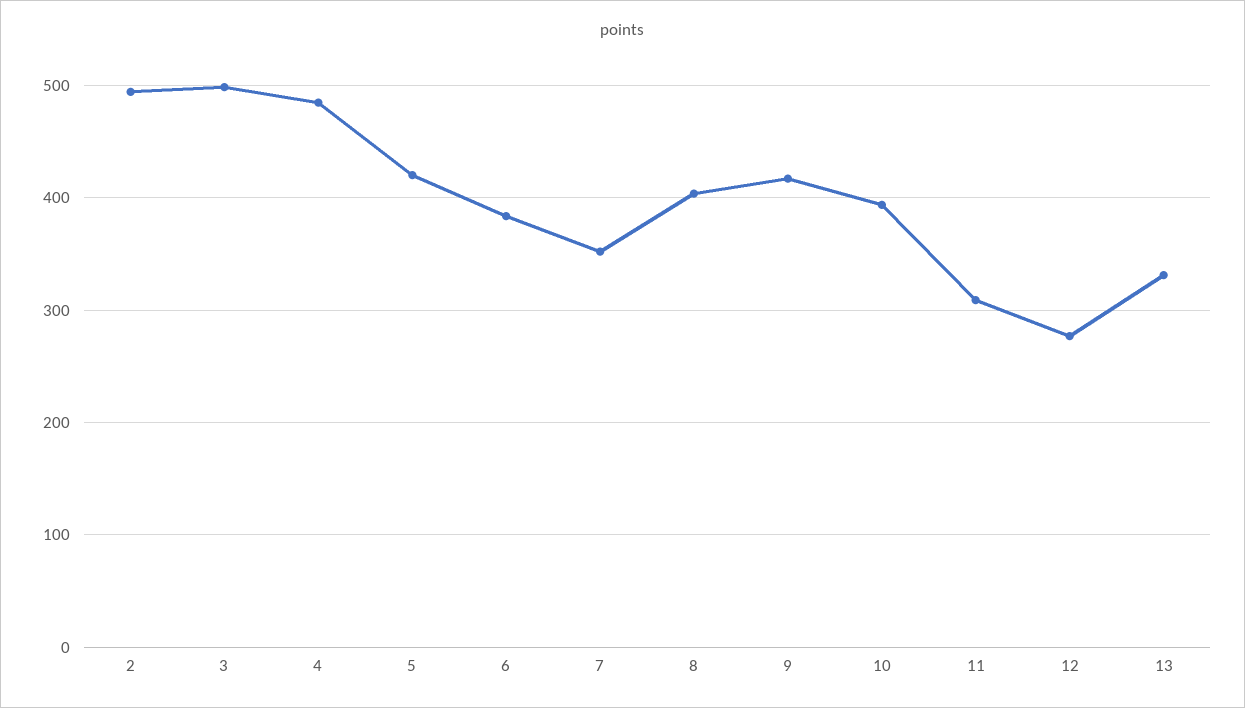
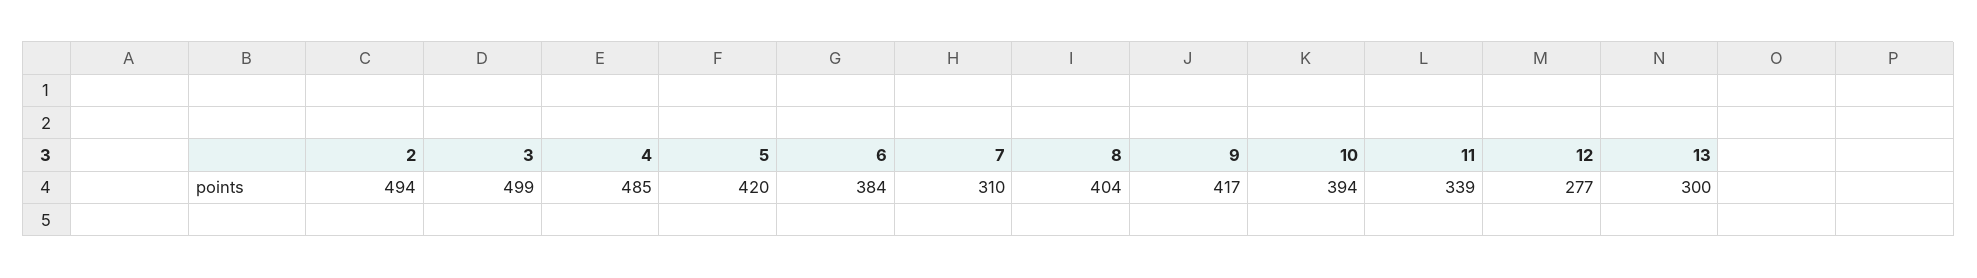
7: 350 -> 310
11: 310 -> 339
13: 330 -> 300

